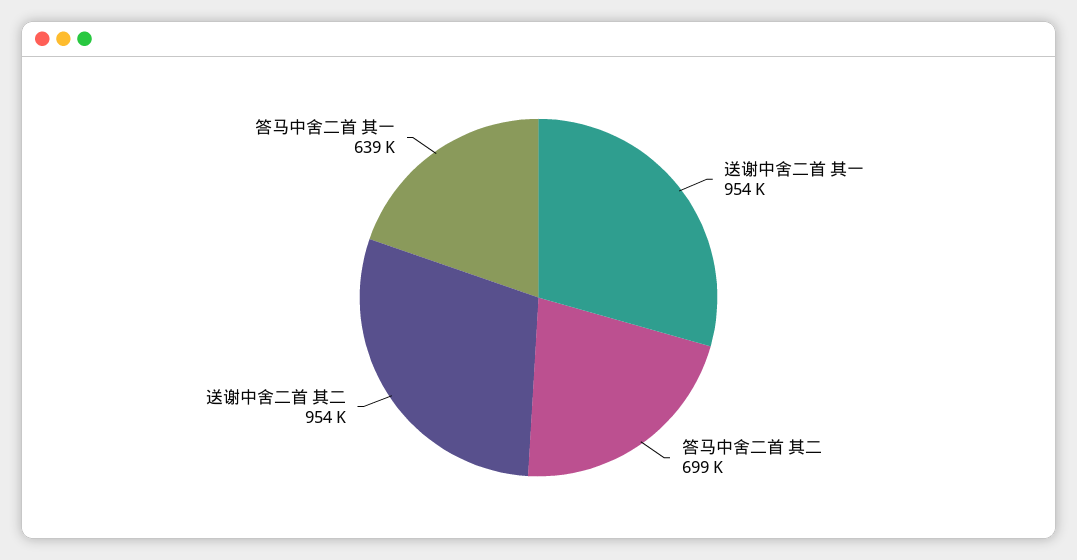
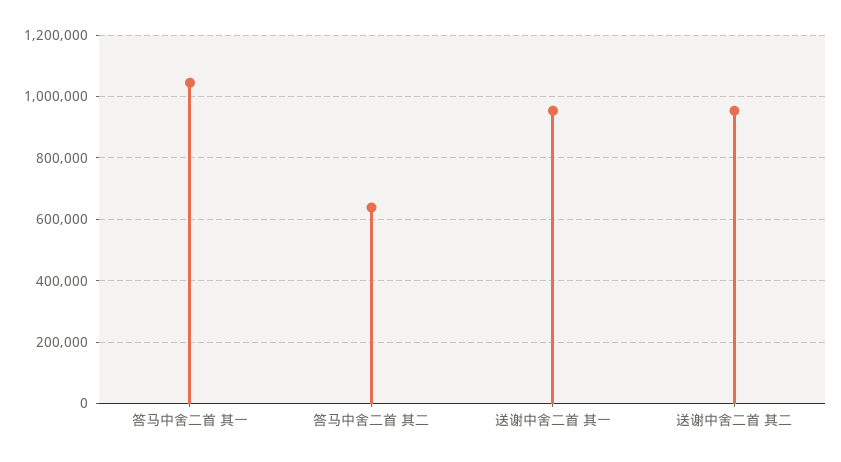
答马中舍二首 其二: 699000 -> 640000
答马中舍二首 其一: 639000 -> 1040000

